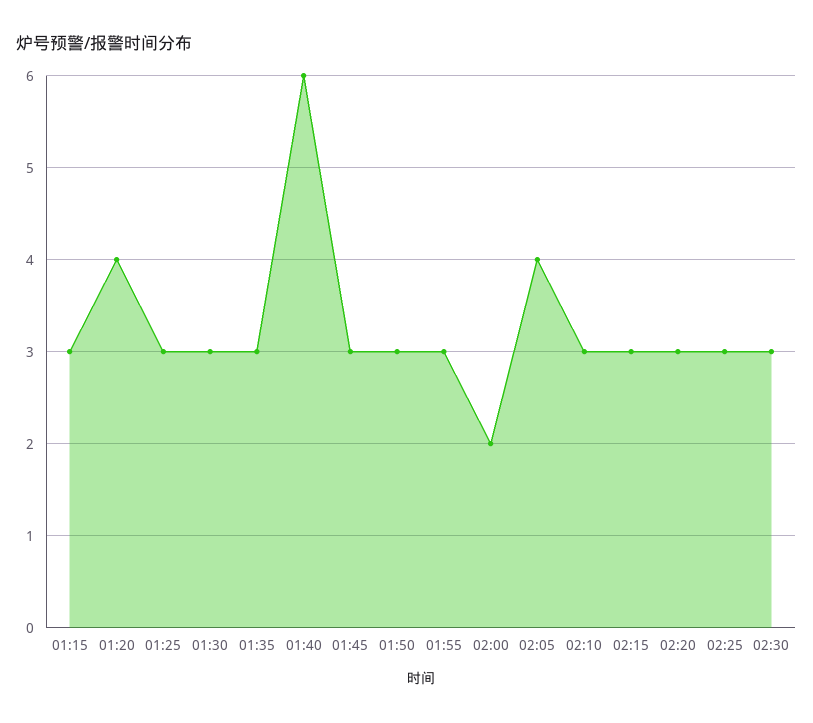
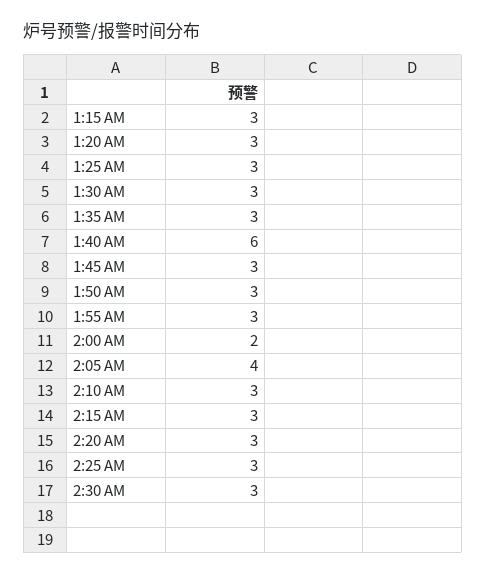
01:20: 4 -> 3

